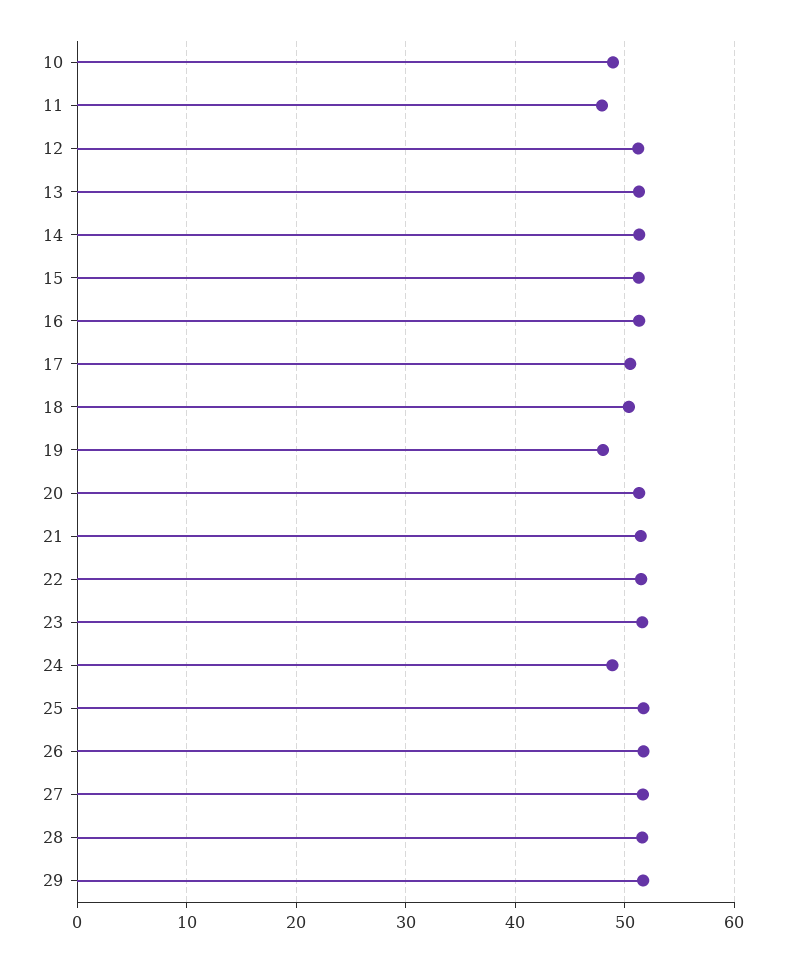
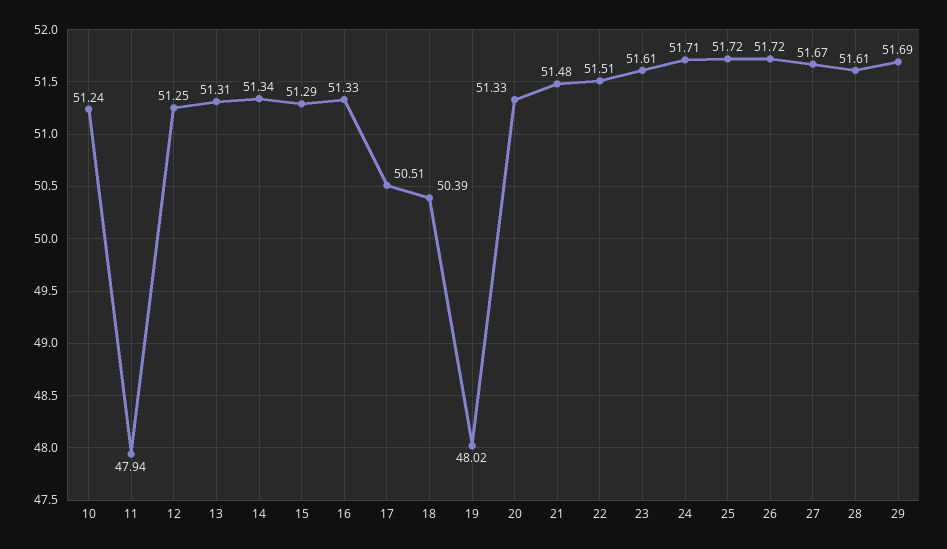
10: 49 -> 51.24
24: 49 -> 51.71

